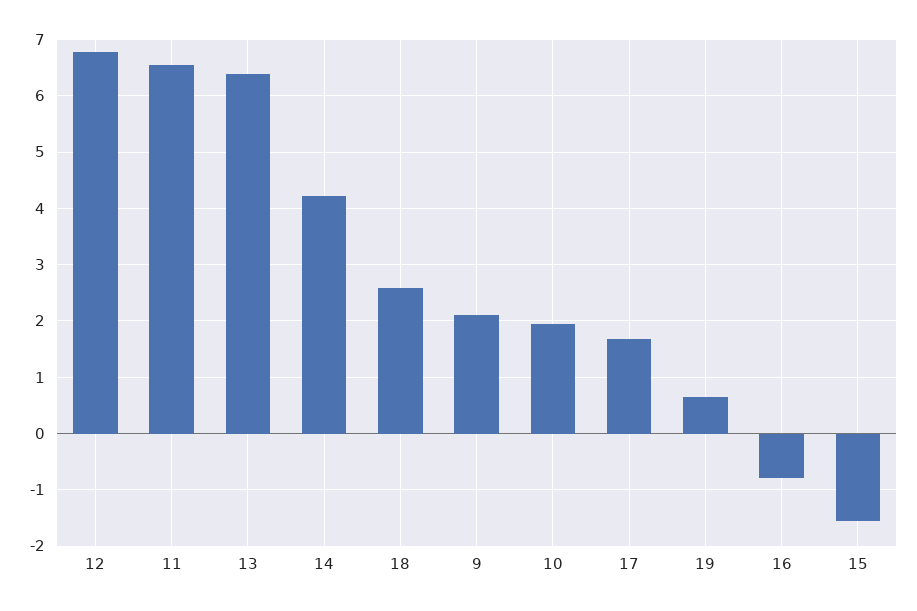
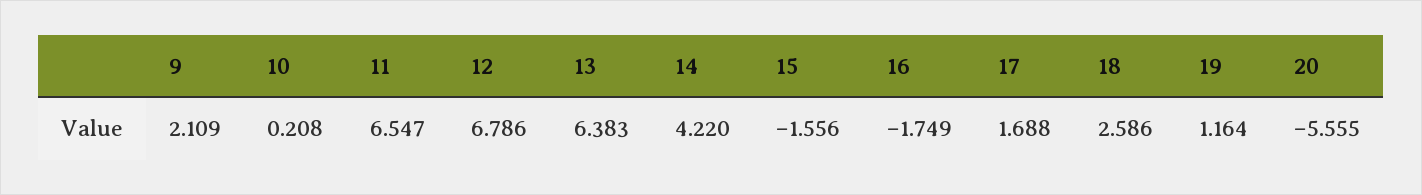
10: 2 -> 0.208
19: 0.6 -> 1.164
16: -0.8 -> -1.749
20: none -> -5.555

